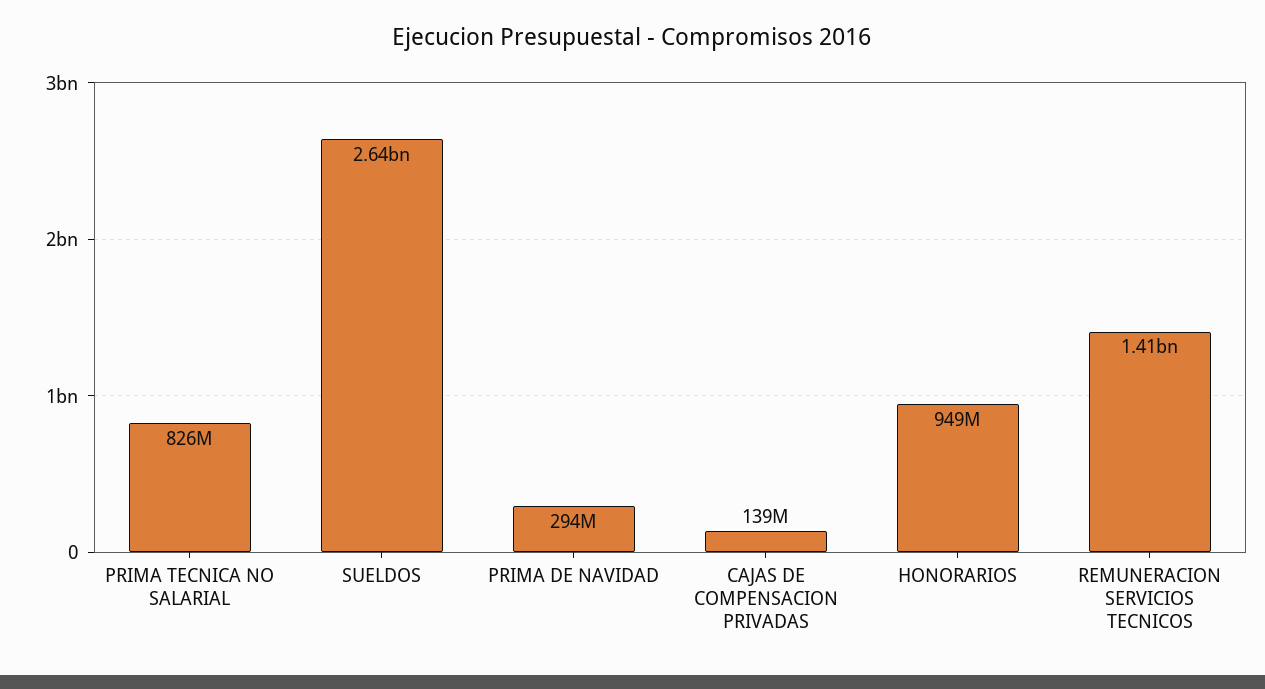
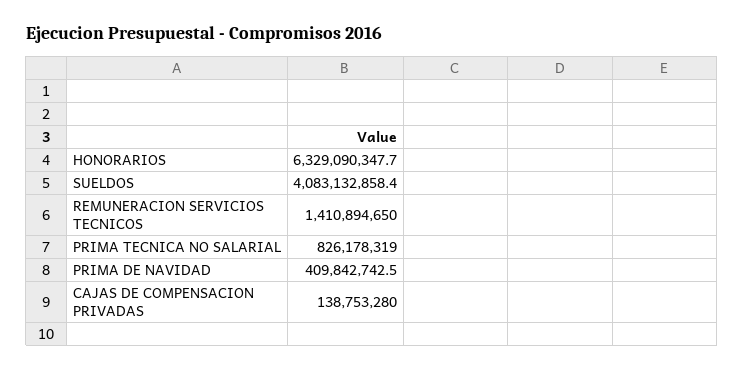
SUELDOS: 2640000000 -> 4083132858.4
PRIMA DE NAVIDAD: 294000000 -> 409842742.5
HONORARIOS: 949000000 -> 6329090347.7

